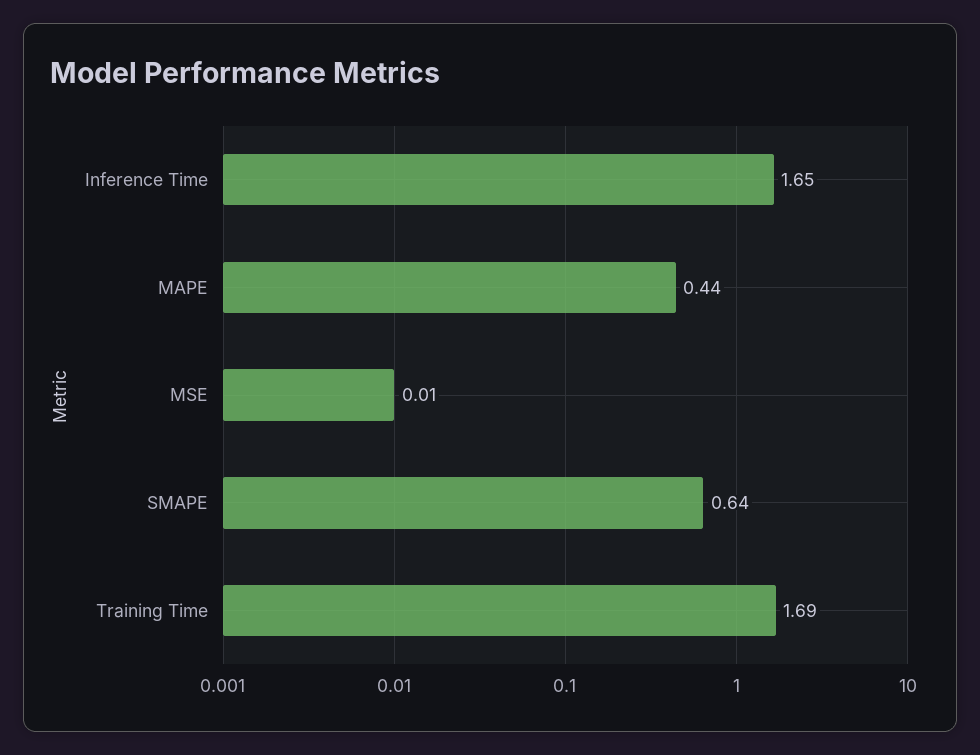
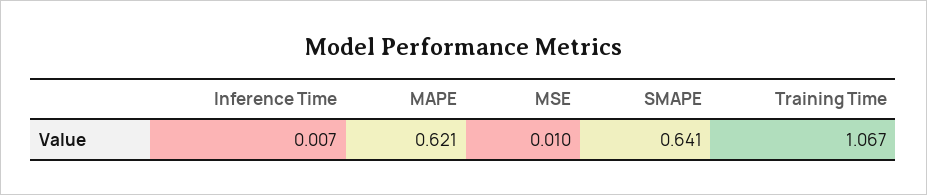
Inference Time: 1.65 -> 0.007
MAPE: 0.44 -> 0.621
Training Time: 1.69 -> 1.067

